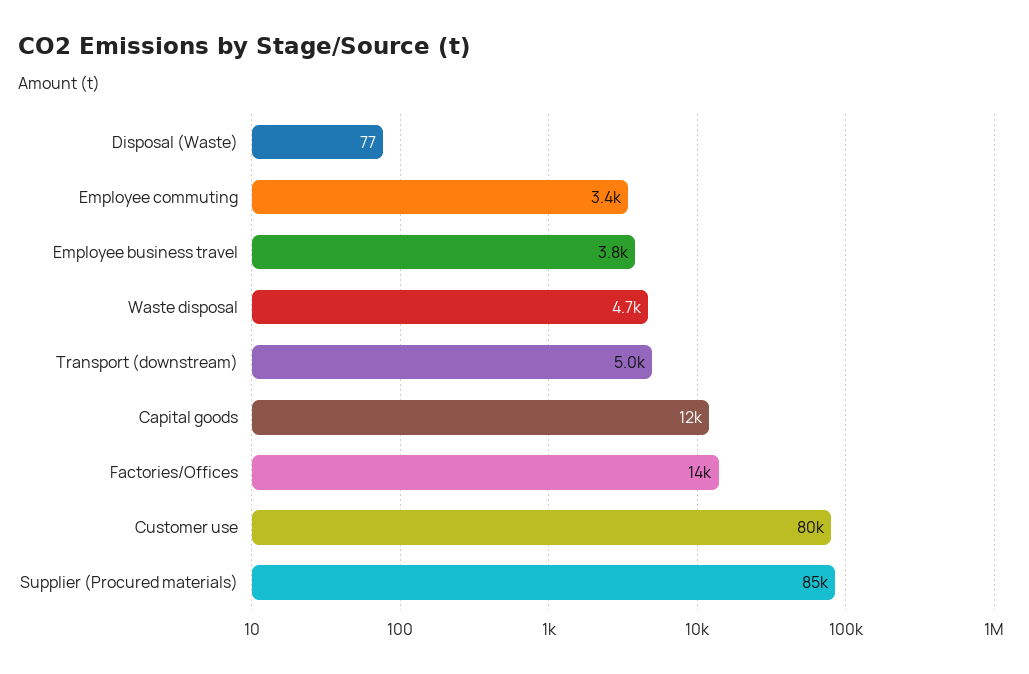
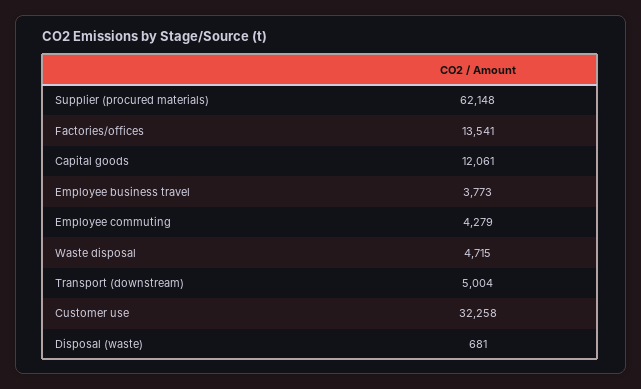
Disposal (Waste): 77 -> 681
Employee commuting: 3400 -> 4279
Customer use: 80000 -> 32258
Supplier (Procured materials): 85000 -> 62148

